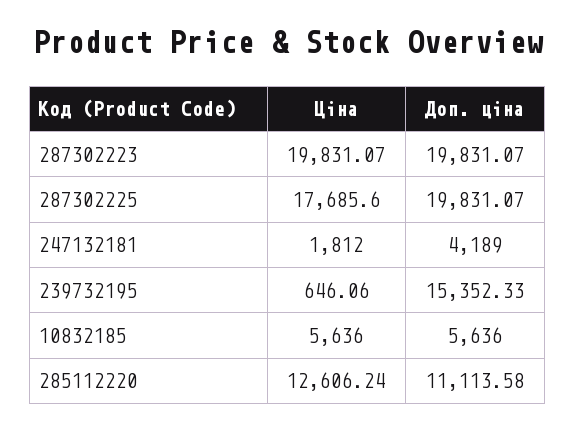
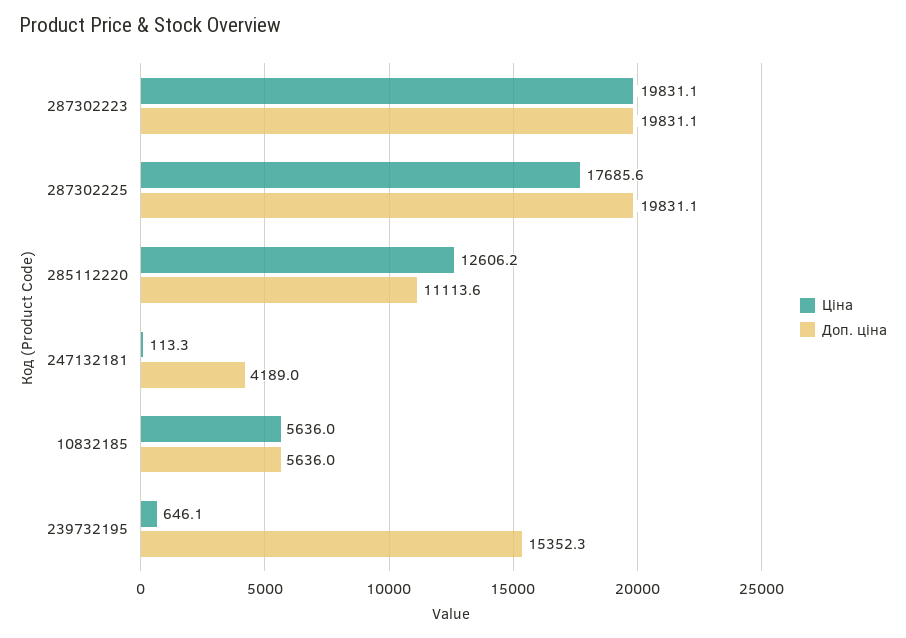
Ціна, 247132181: 1812 -> 113.3

